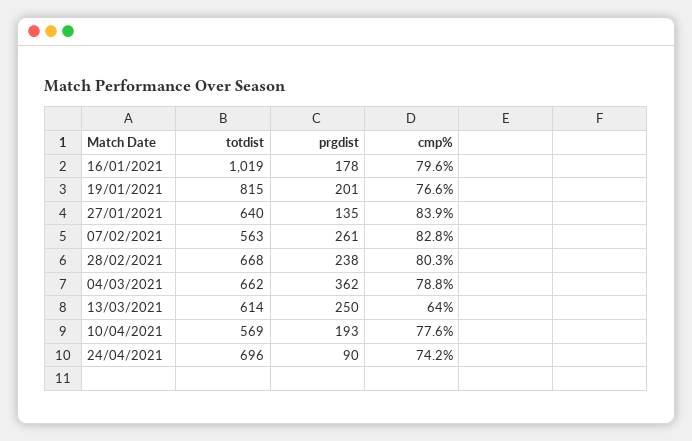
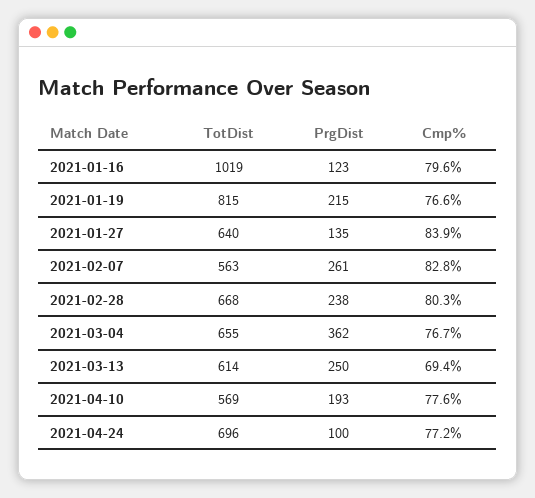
prgdist, 16/01/2021: 178 -> 123
prgdist, 19/01/2021: 201 -> 215
totdist, 04/03/2021: 662 -> 655
cmp%, 04/03/2021: 78.8 -> 76.7
cmp%, 13/03/2021: 64 -> 69.4
prgdist, 24/04/2021: 90 -> 100
cmp%, 24/04/2021: 74.2 -> 77.2

